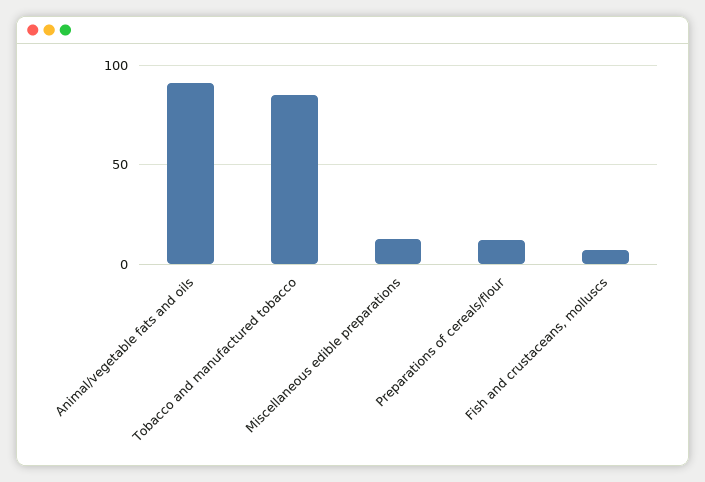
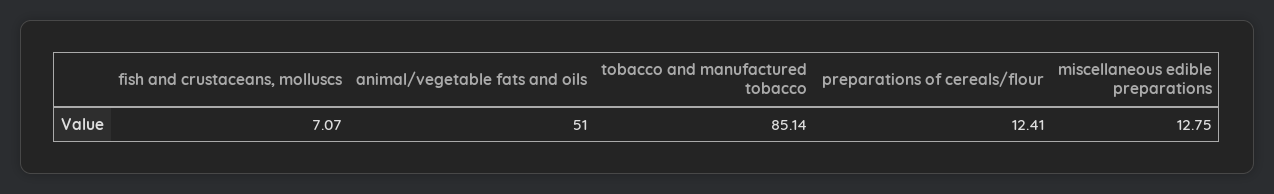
Animal/vegetable fats and oils: 90 -> 51

